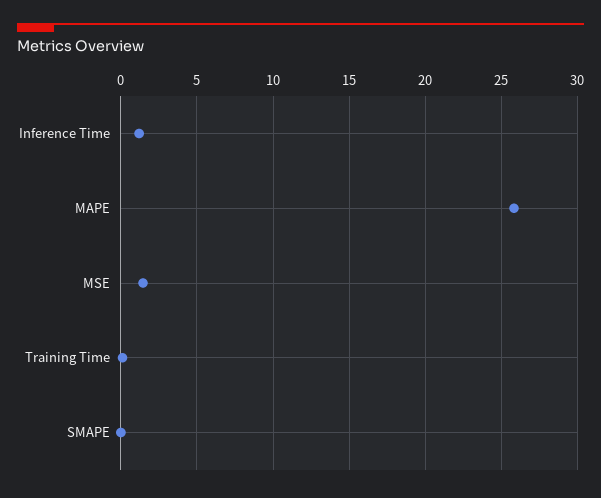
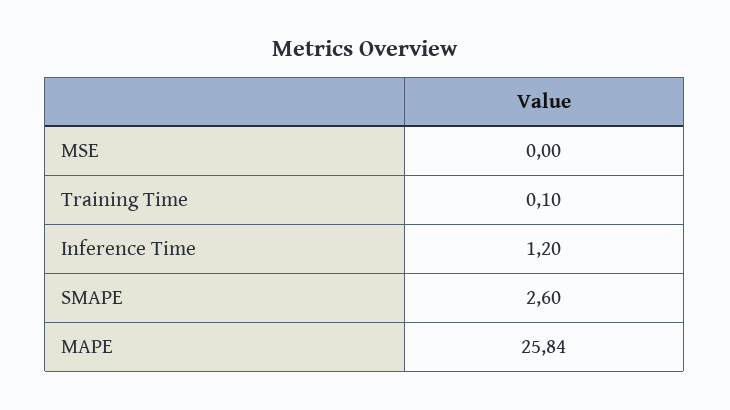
MSE: 1.5 -> 0
SMAPE: 0 -> 2.6

